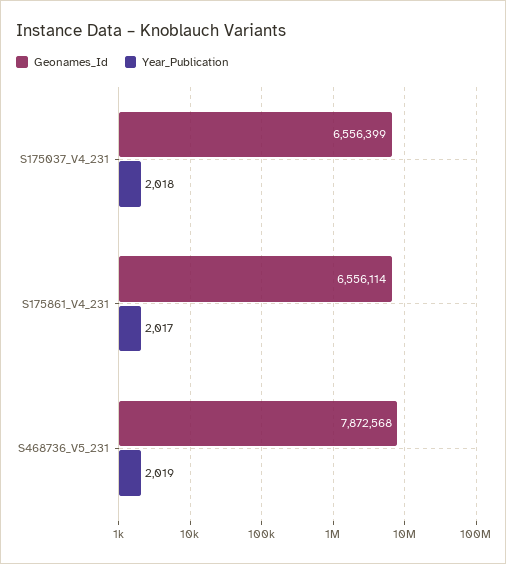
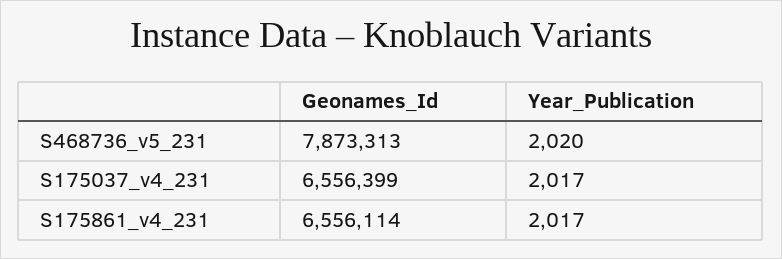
Year_Publication, S175037_V4_231: 2018 -> 2017
Geonames_Id, S468736_V5_231: 7872568 -> 7873313
Year_Publication, S468736_V5_231: 2019 -> 2020

